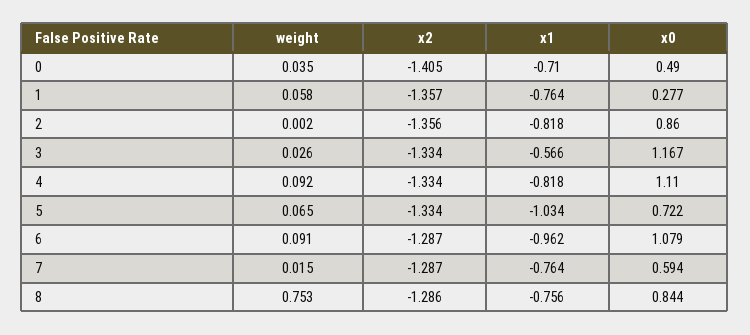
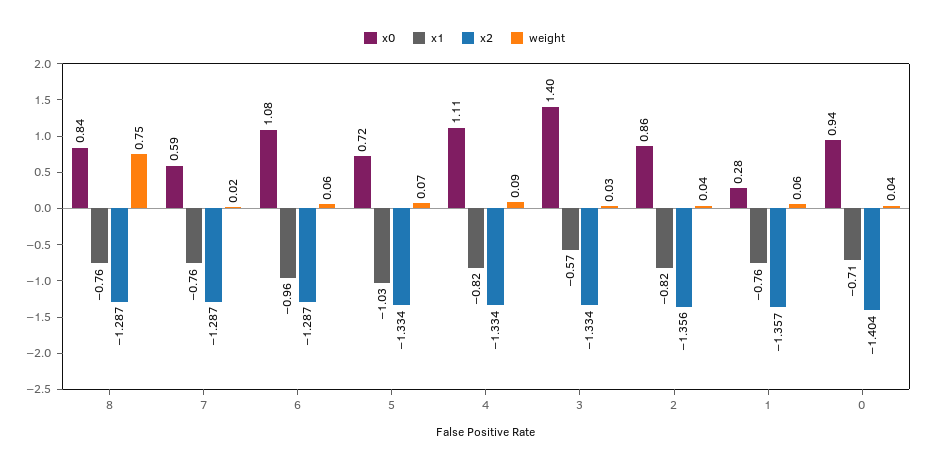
x2, 0: -1.405 -> -1.404
x0, 0: 0.49 -> 0.94
weight, 2: 0.002 -> 0.04
x0, 3: 1.167 -> 1.4
weight, 6: 0.091 -> 0.06
x2, 8: -1.286 -> -1.287

